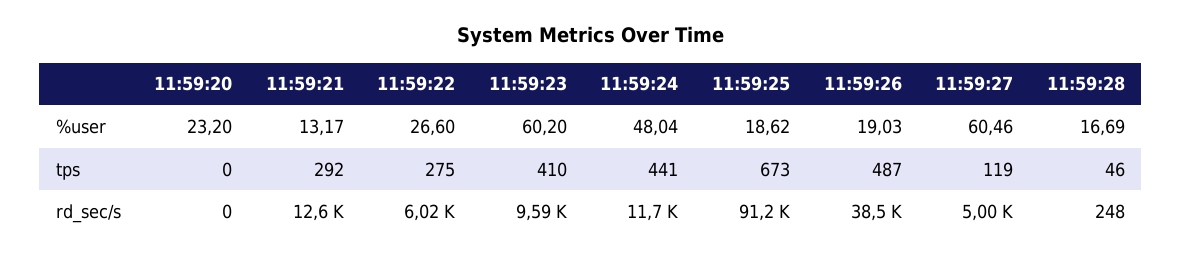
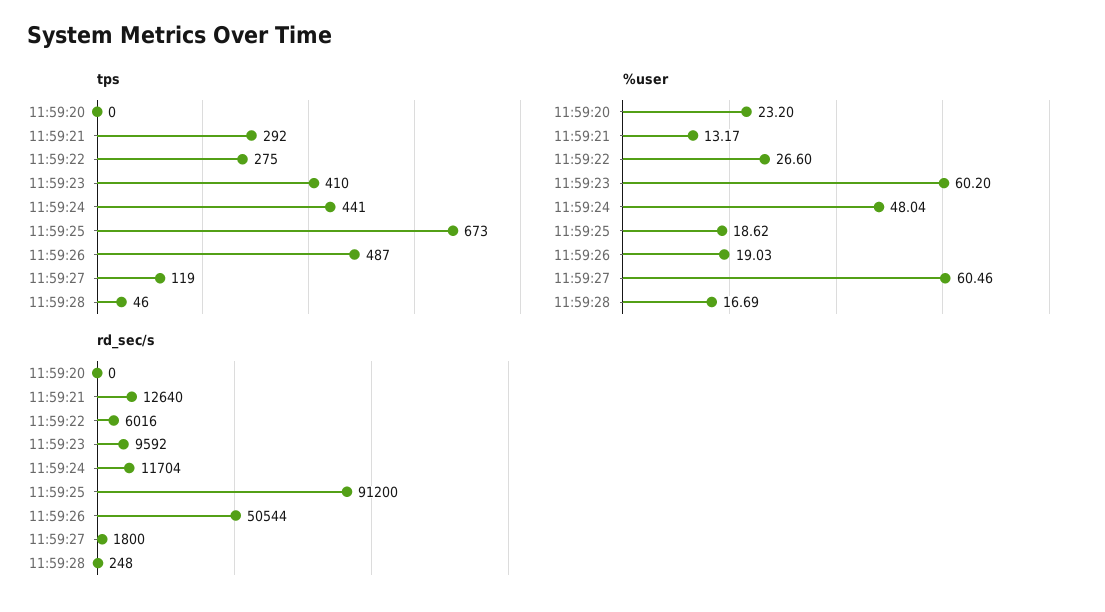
rd_sec/s, 11:59:26: 38500 -> 50544
rd_sec/s, 11:59:27: 5000 -> 1800

